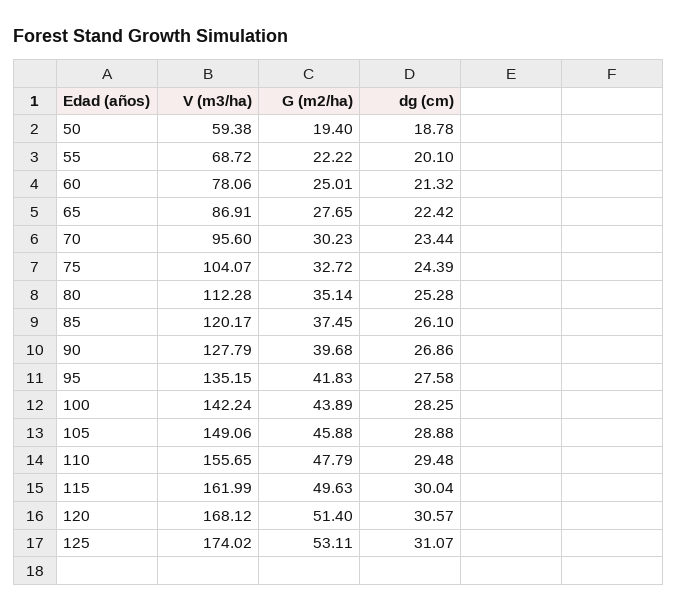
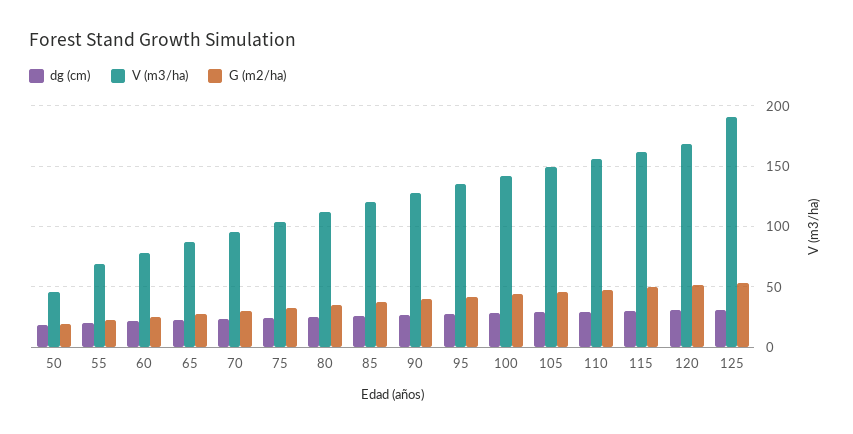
V (m3/ha), 50: 59.38 -> 45
V (m3/ha), 125: 174.02 -> 190

